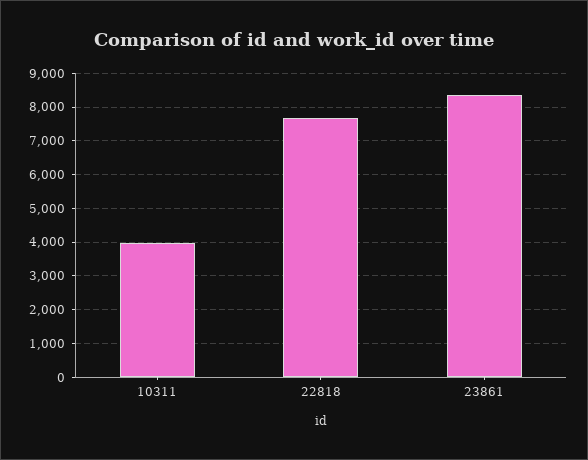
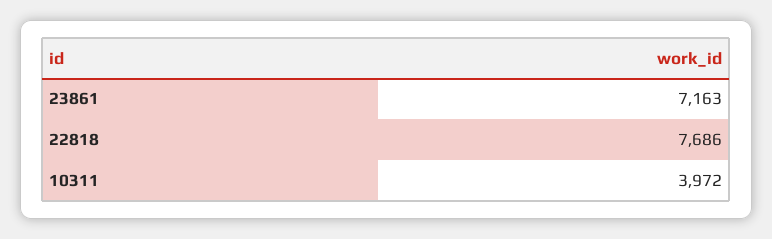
23861: 8400 -> 7163

